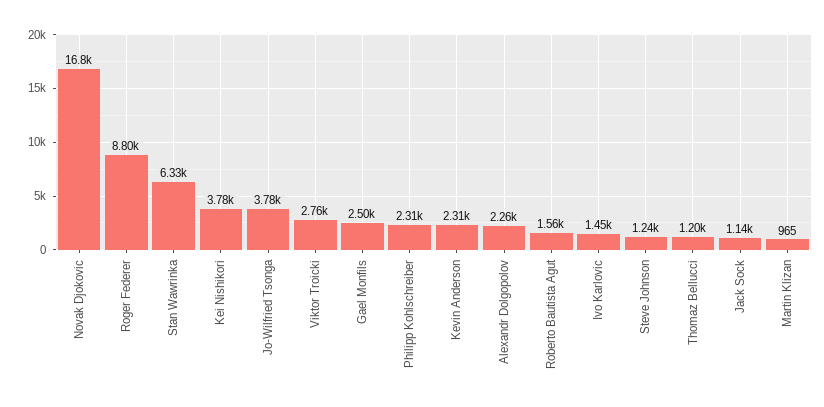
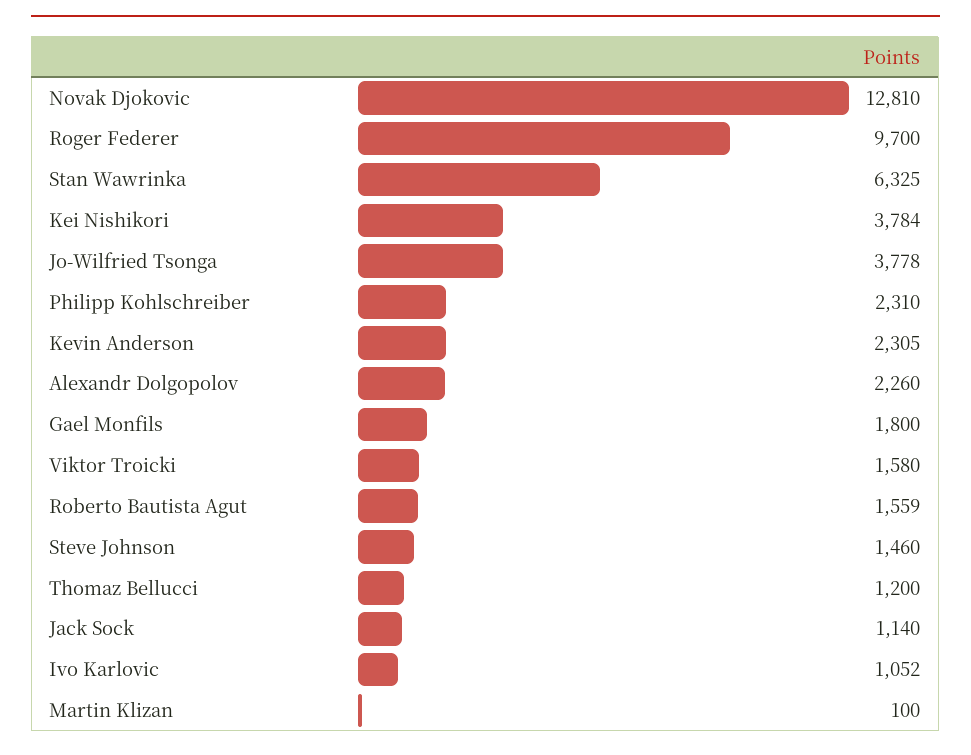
Novak Djokovic: 16800 -> 12810
Roger Federer: 8800 -> 9700
Viktor Troicki: 2760 -> 1580
Gael Monfils: 2500 -> 1800
Ivo Karlovic: 1450 -> 1052
Steve Johnson: 1240 -> 1460
Martin Klizan: 965 -> 100

